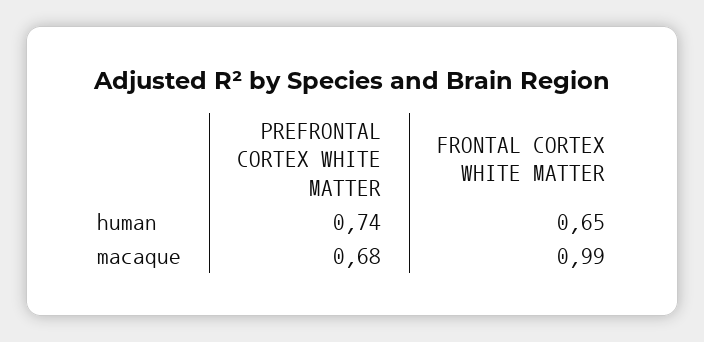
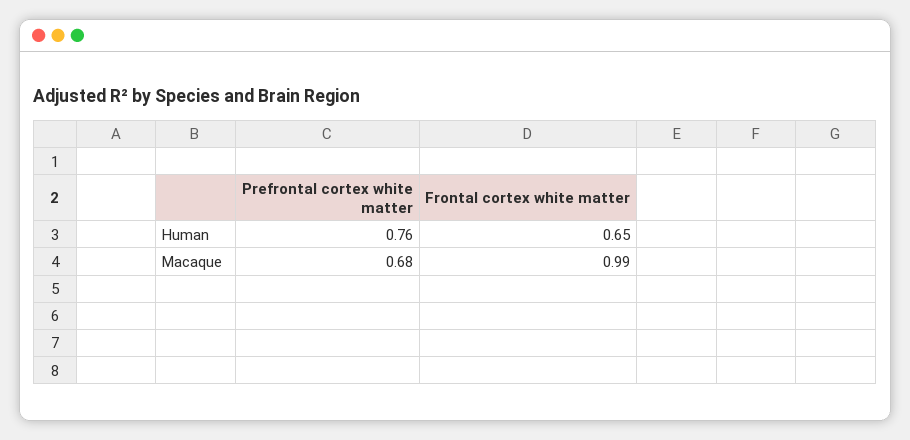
PREFRONTAL CORTEX WHITE MATTER, human: 0.74 -> 0.76

